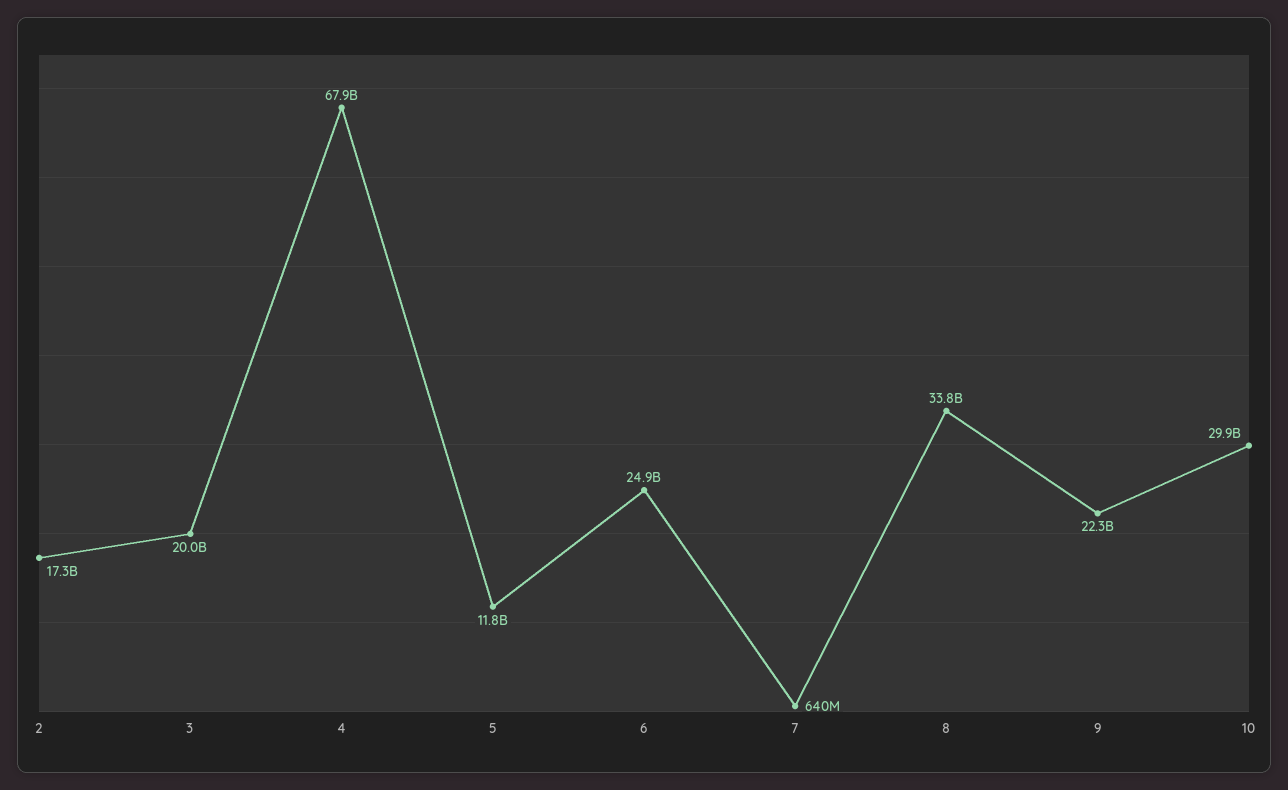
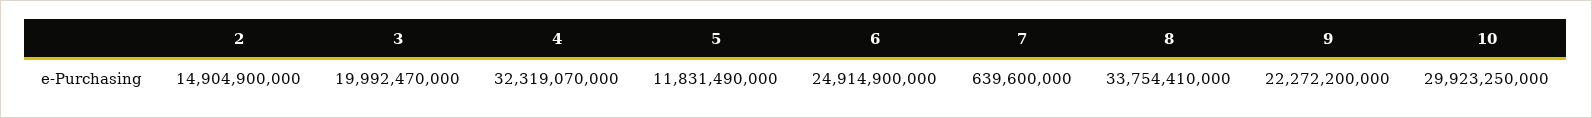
2: 17300000000 -> 14904900000
4: 67900000000 -> 32319070000

